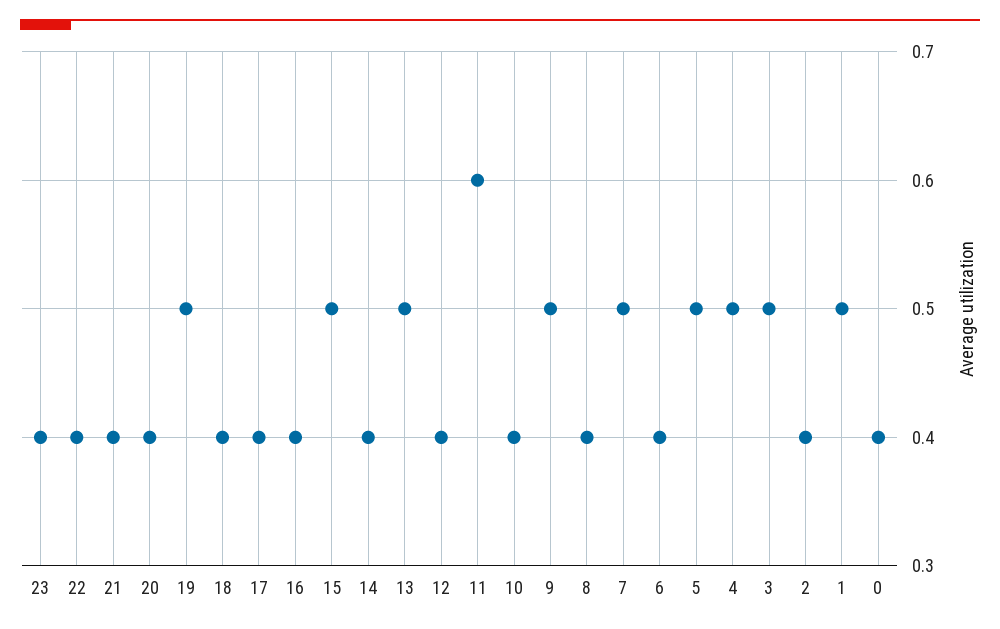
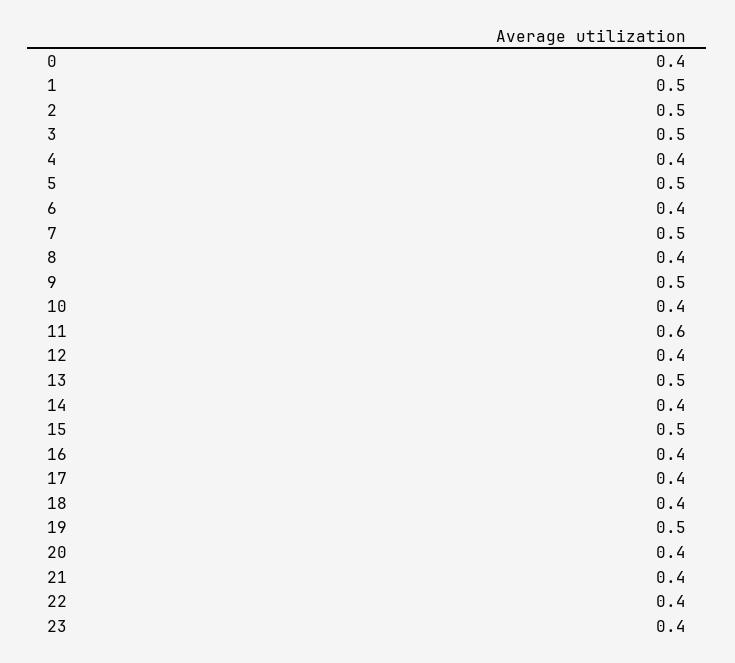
4: 0.5 -> 0.4
2: 0.4 -> 0.5

